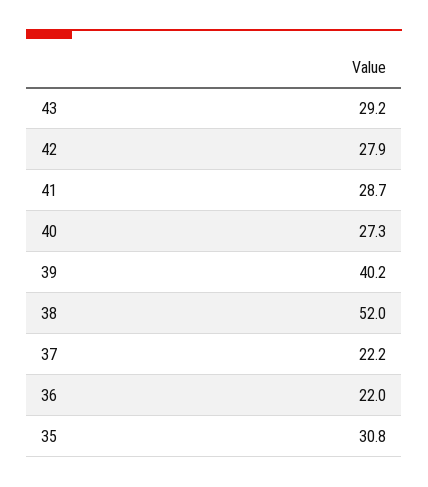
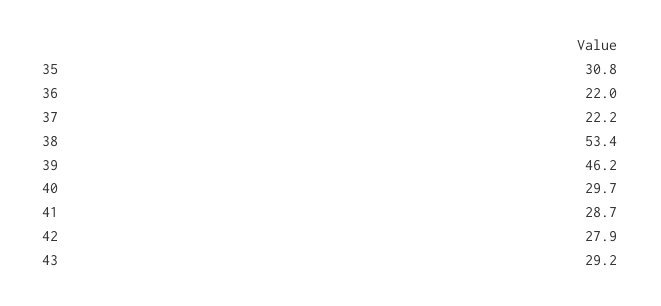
40: 27.3 -> 29.7
39: 40.2 -> 46.2
38: 52 -> 53.4

